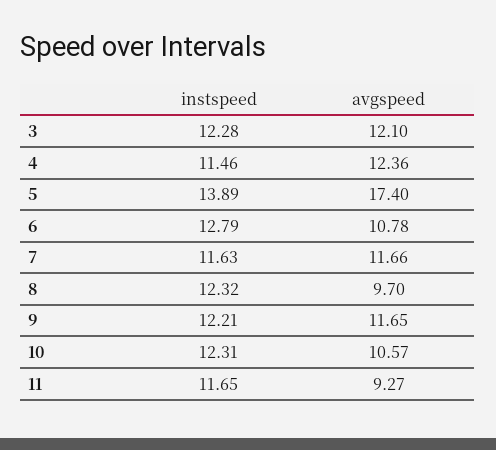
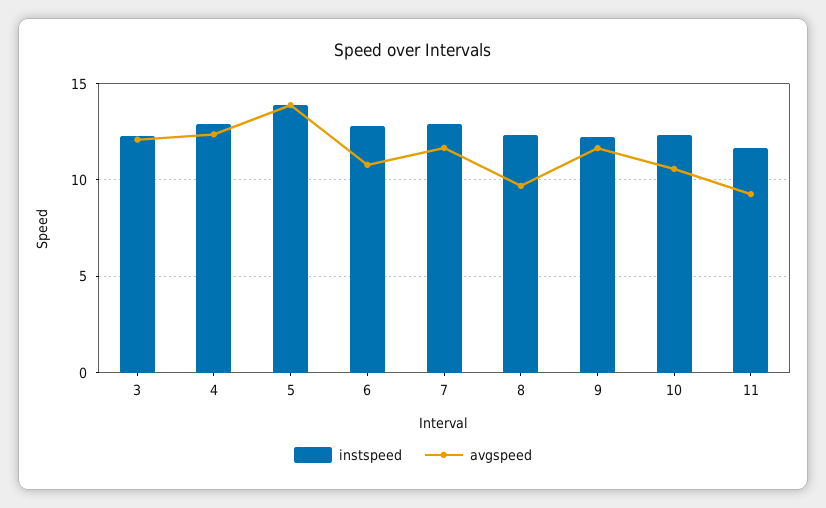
instspeed, 4: 11.46 -> 13
avgspeed, 5: 17.4 -> 14
instspeed, 7: 11.63 -> 13

